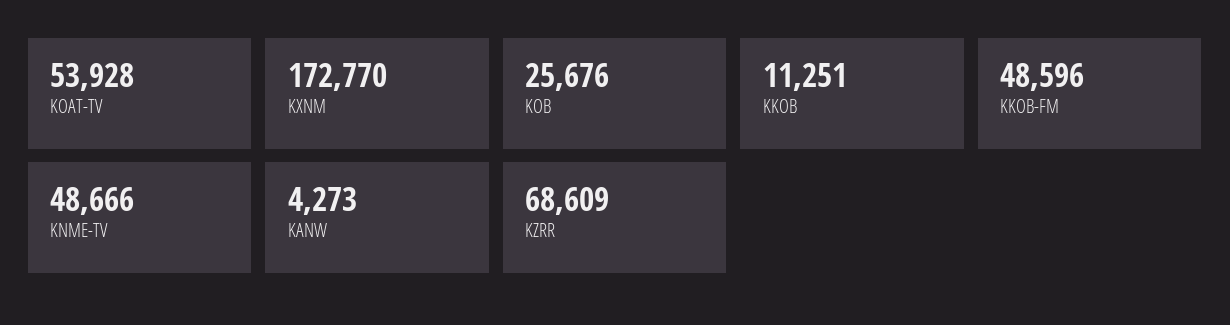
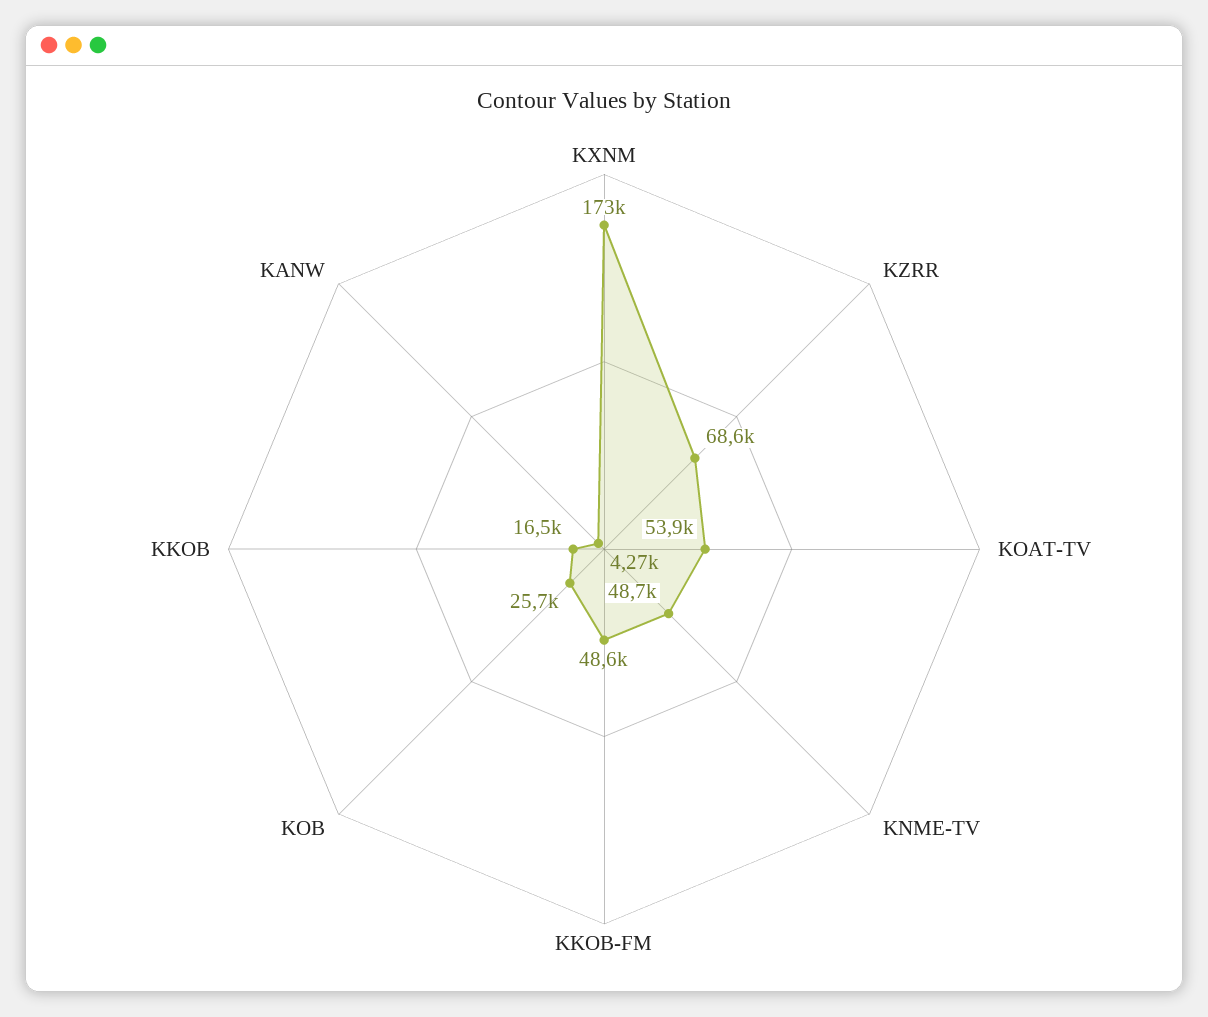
KKOB: 11251 -> 16500

